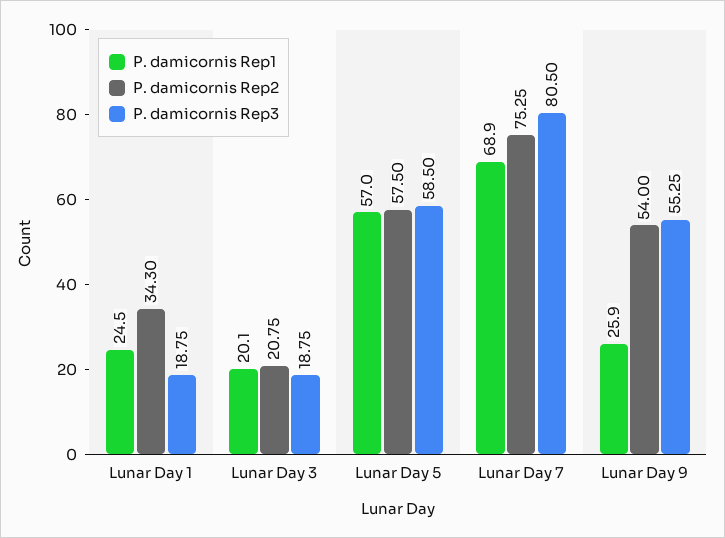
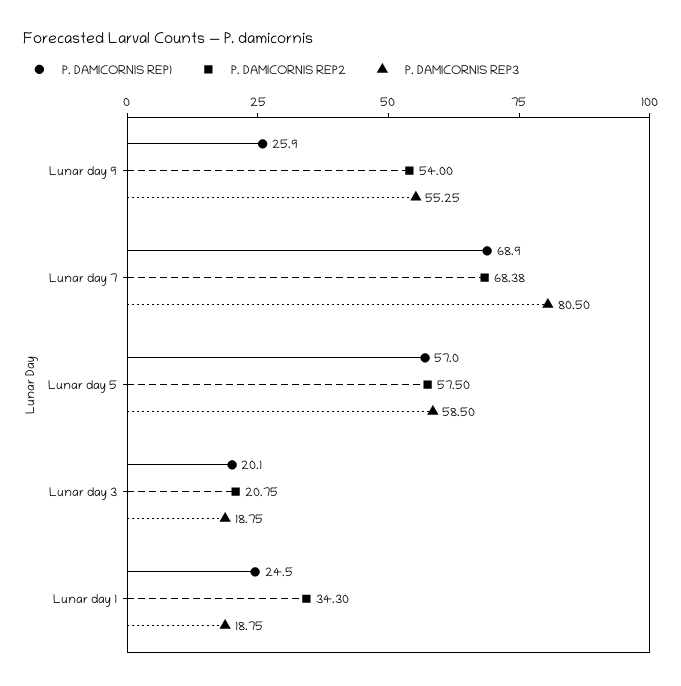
P. damicornis Rep2, Lunar Day 7: 75.25 -> 68.38

